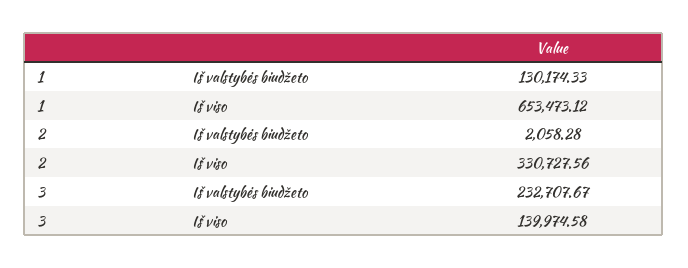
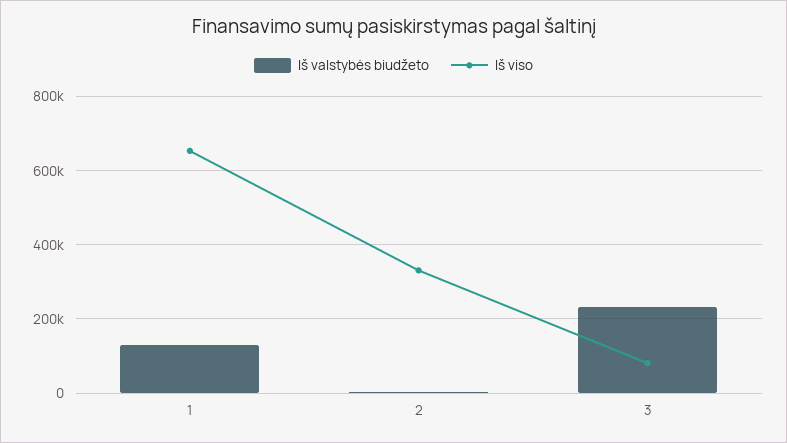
Iš viso, 3: 139974.58 -> 80000

